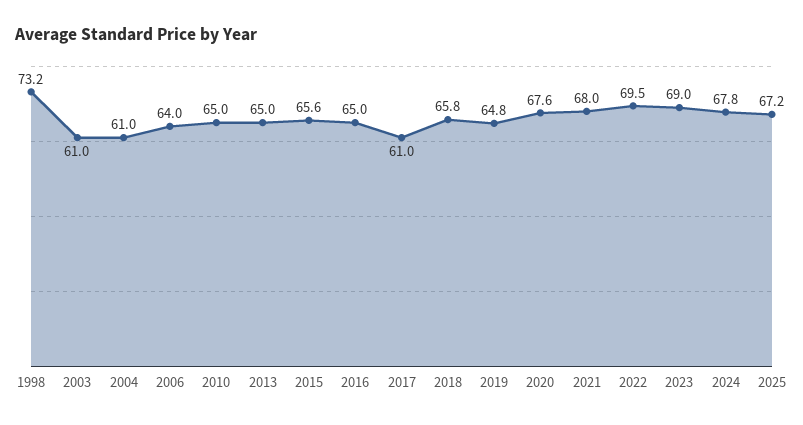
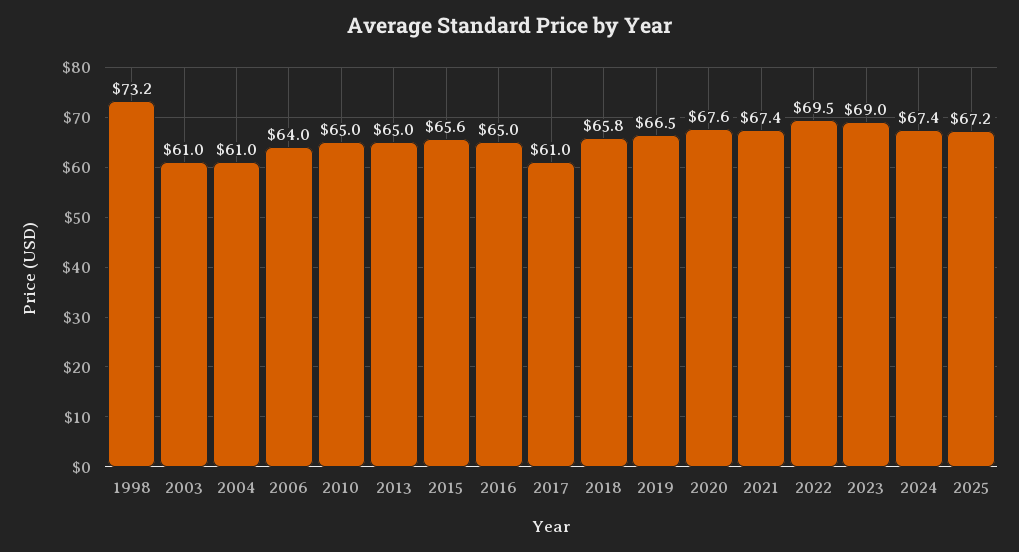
2019: 64.8 -> 66.5
2021: 68 -> 67.4
2024: 67.8 -> 67.4

